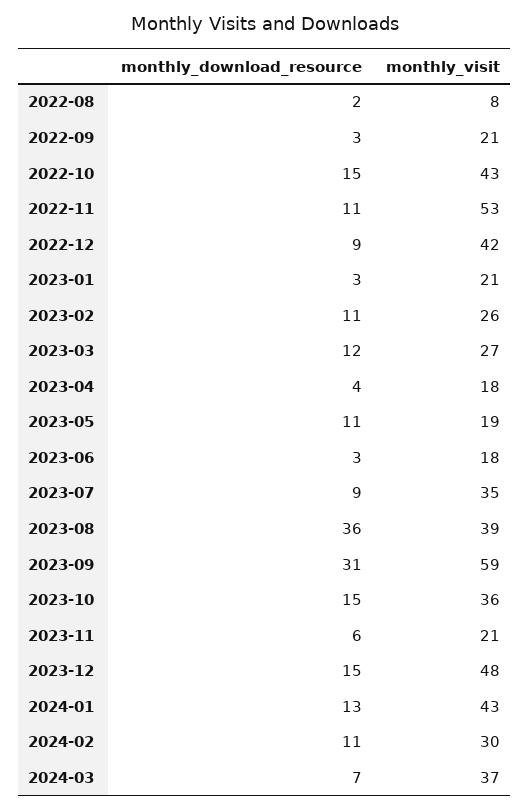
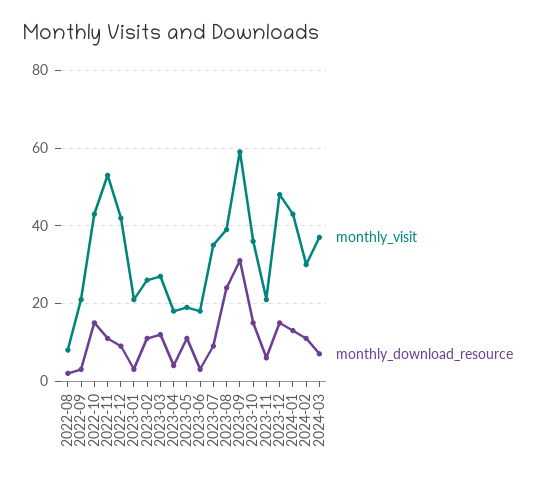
monthly_download_resource, 2023-08: 36 -> 25

